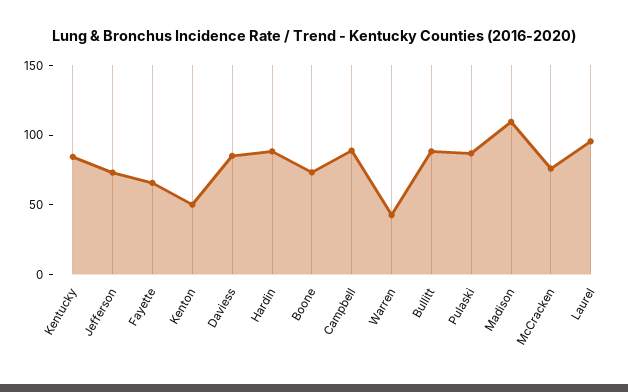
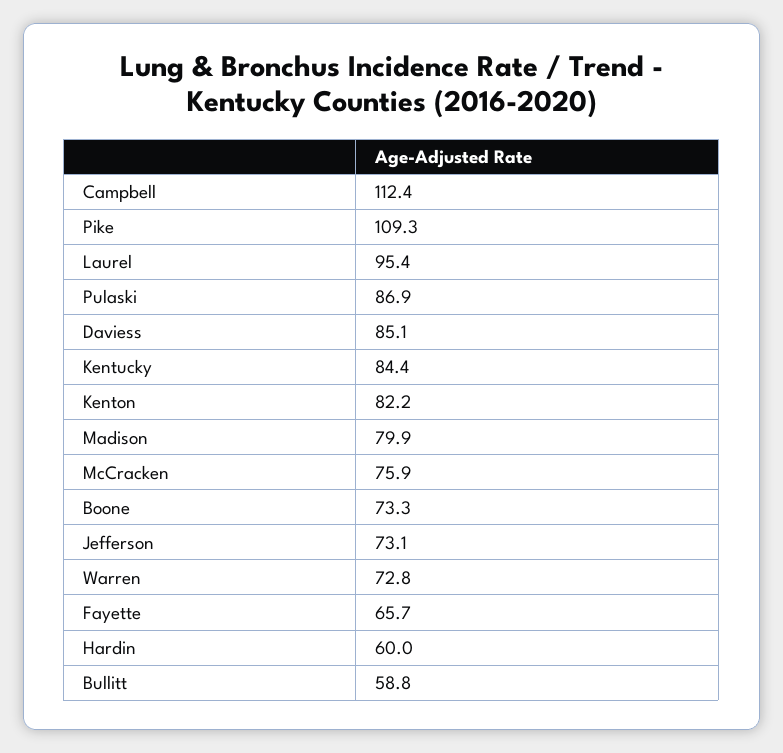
Kenton: 50 -> 82.2
Hardin: 90 -> 60
Campbell: 90 -> 112.4
Warren: 40 -> 72.8
Bullitt: 90 -> 58.8
Madison: 110 -> 79.9
Pike: none -> 109.3

